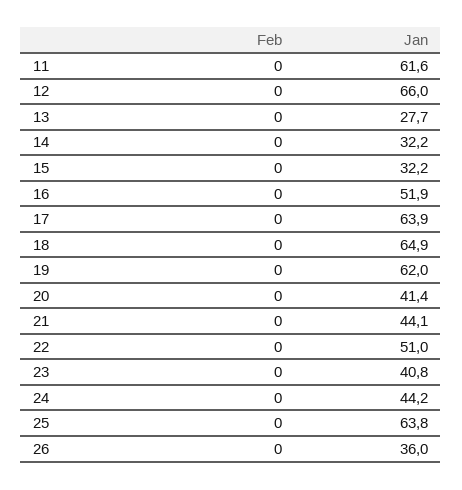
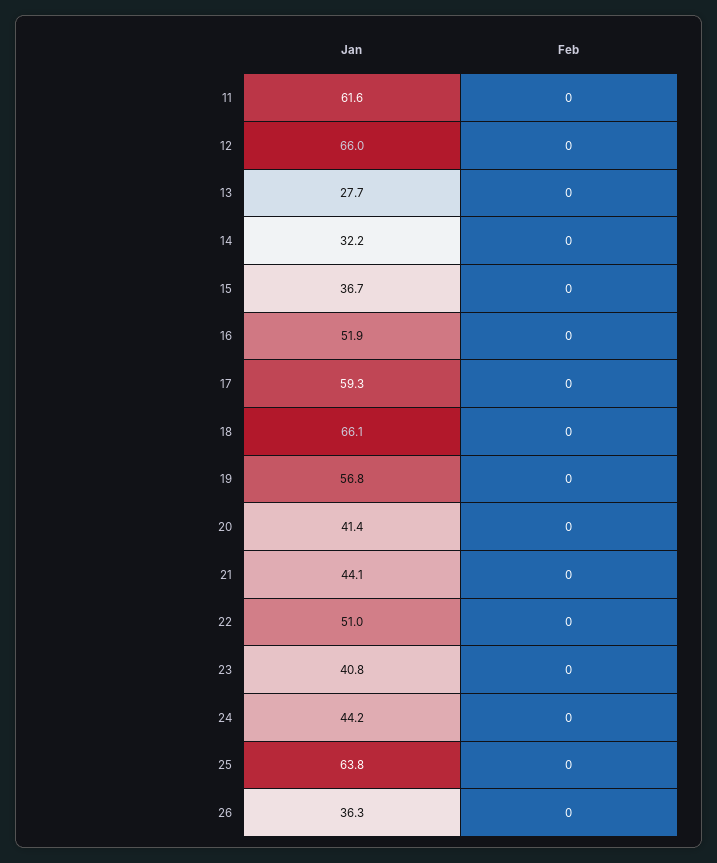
Jan, 15: 32.2 -> 36.7
Jan, 17: 63.9 -> 59.3
Jan, 18: 64.9 -> 66.1
Jan, 19: 62 -> 56.8
Jan, 26: 36 -> 36.3

